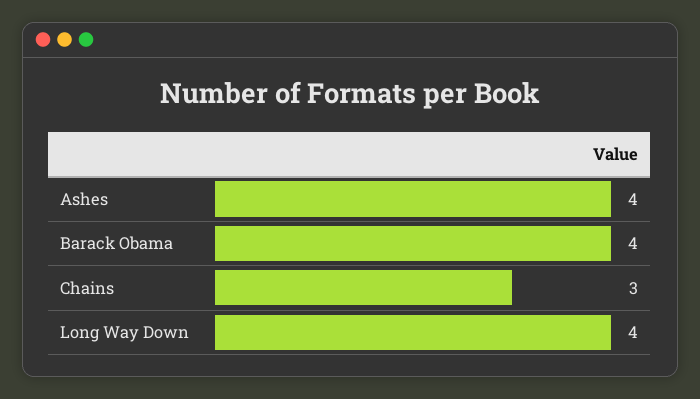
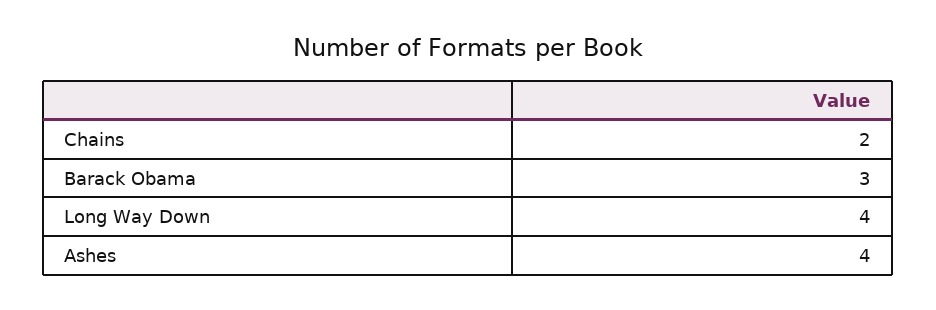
Barack Obama: 4 -> 3
Chains: 3 -> 2

